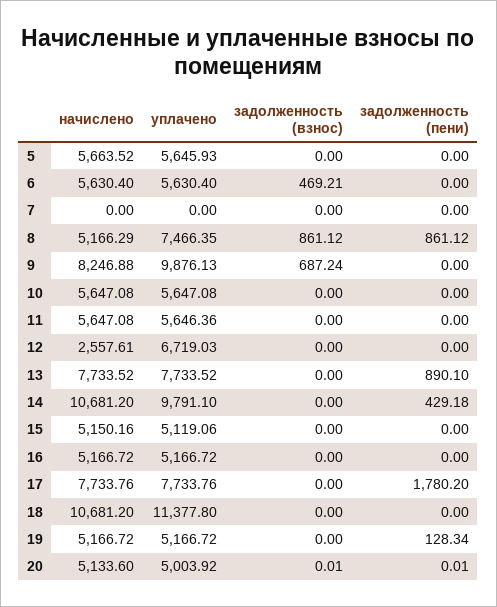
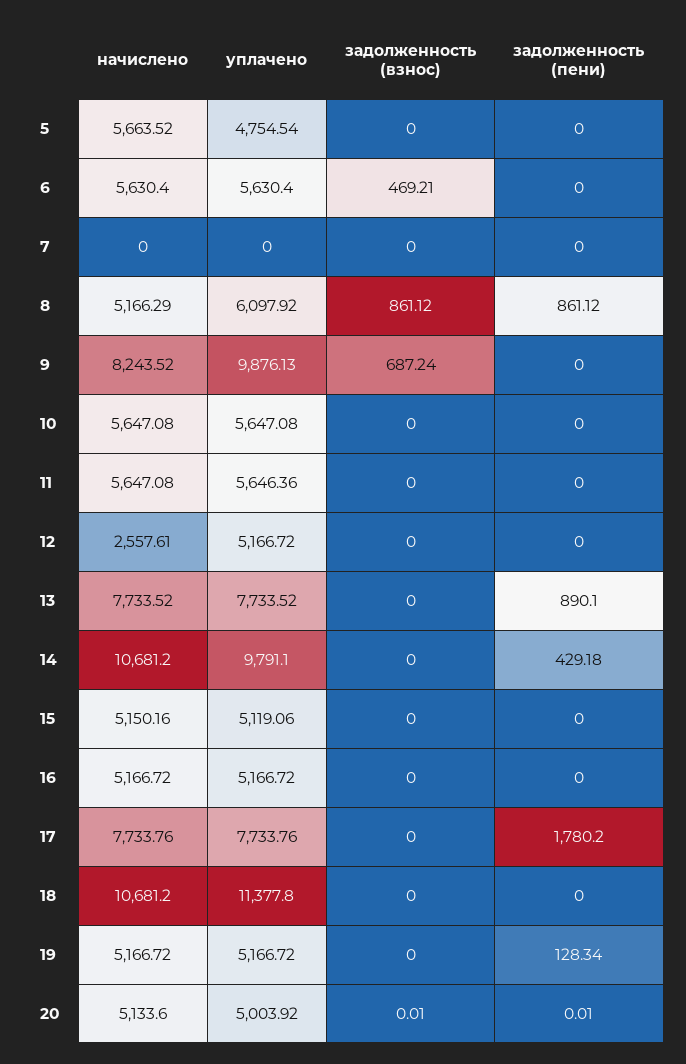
уплачено, 5: 5645.93 -> 4754.54
уплачено, 8: 7466.35 -> 6097.92
начислено, 9: 8246.88 -> 8243.52
уплачено, 12: 6719.03 -> 5166.72

